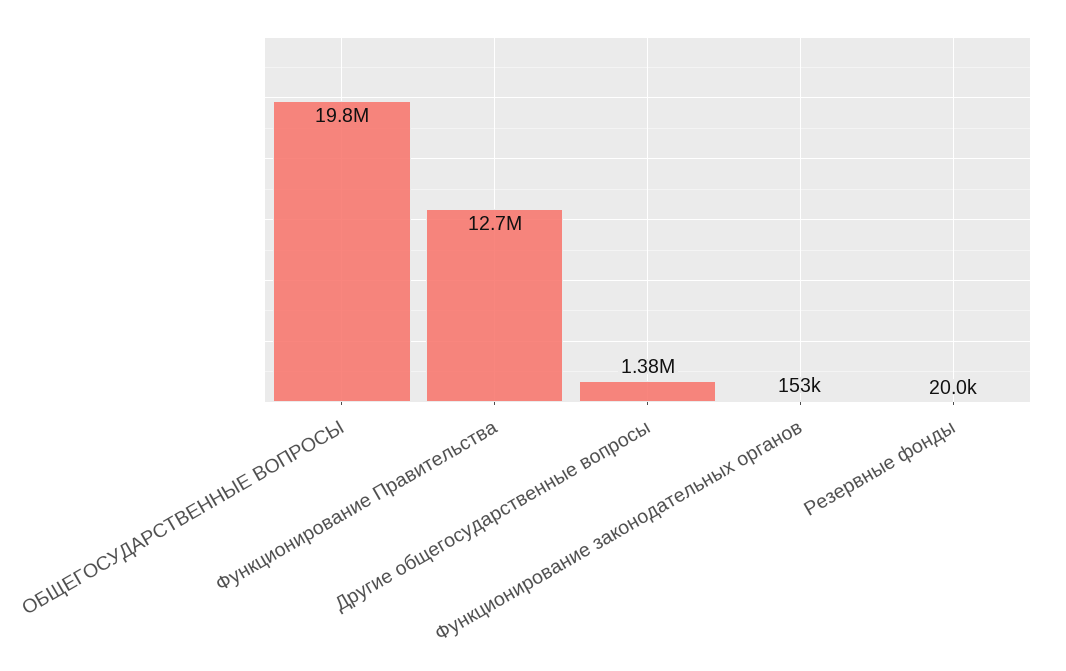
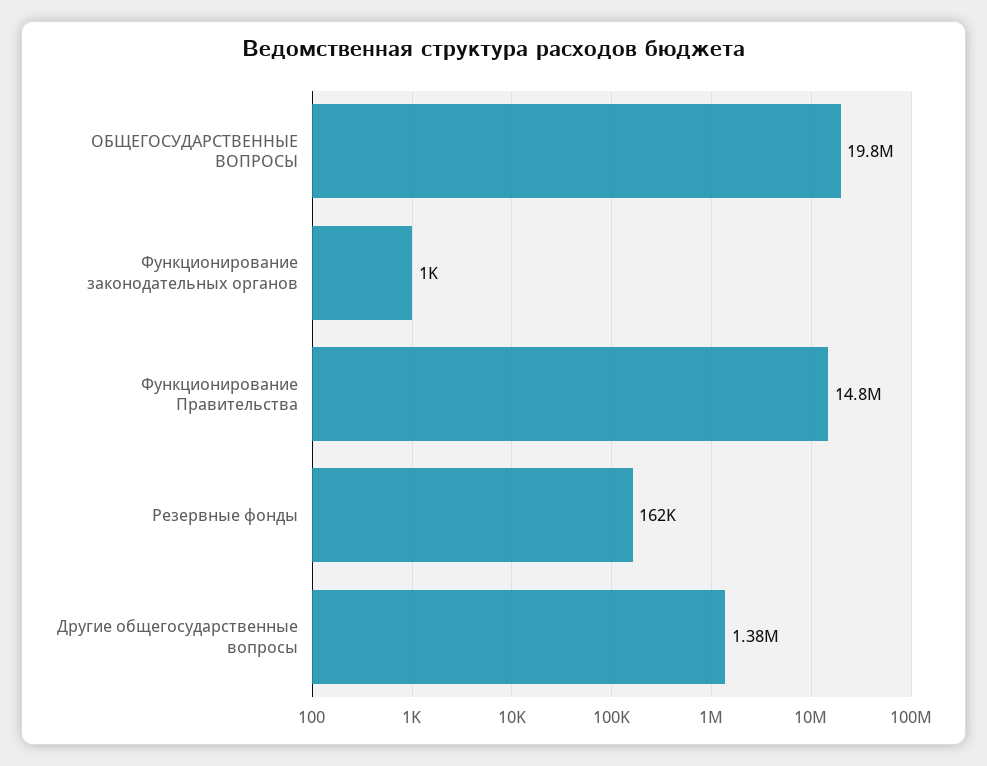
Функционирование Правительства: 12700000 -> 14800000
Функционирование законодательных органов: 153000 -> 1000
Резервные фонды: 20000 -> 162000

